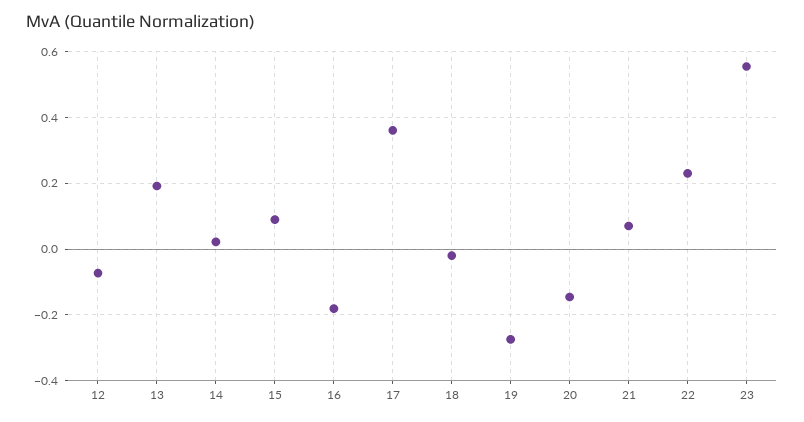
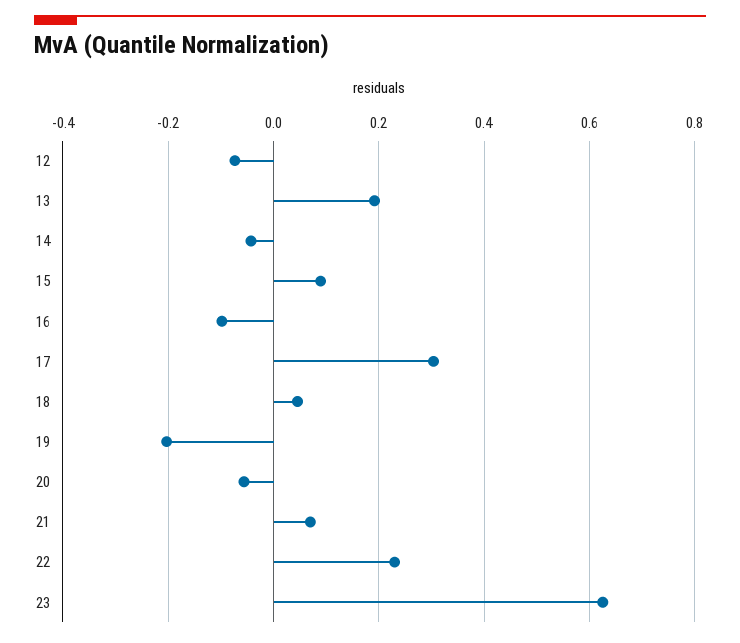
14: 0.02 -> -0.04
16: -0.18 -> -0.1
17: 0.36 -> 0.3
18: -0.02 -> 0.04
19: -0.28 -> -0.2
20: -0.14 -> -0.06
23: 0.56 -> 0.62

